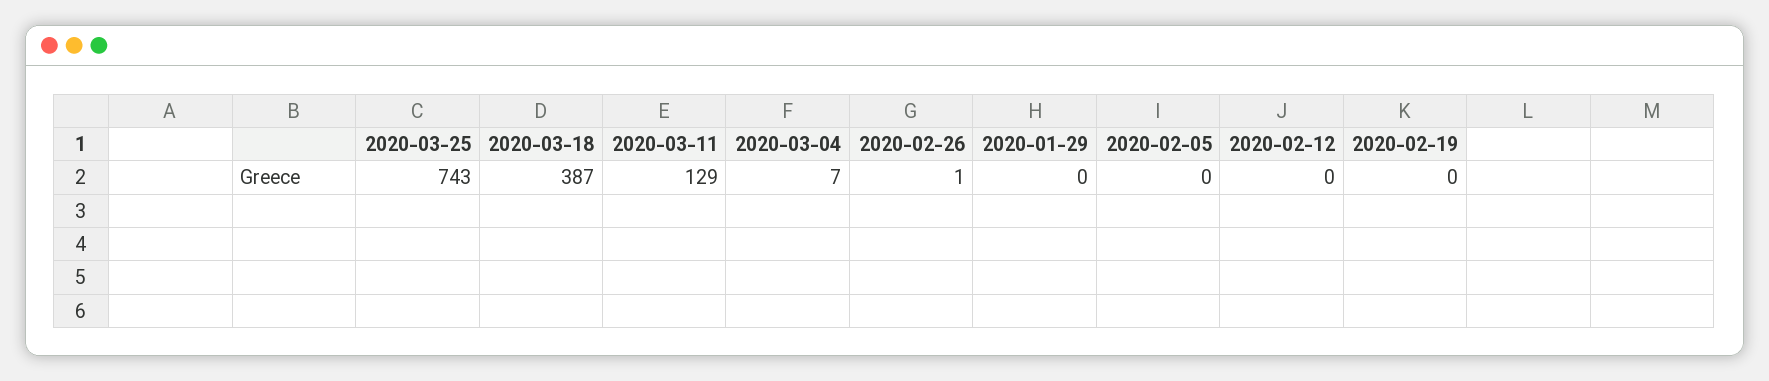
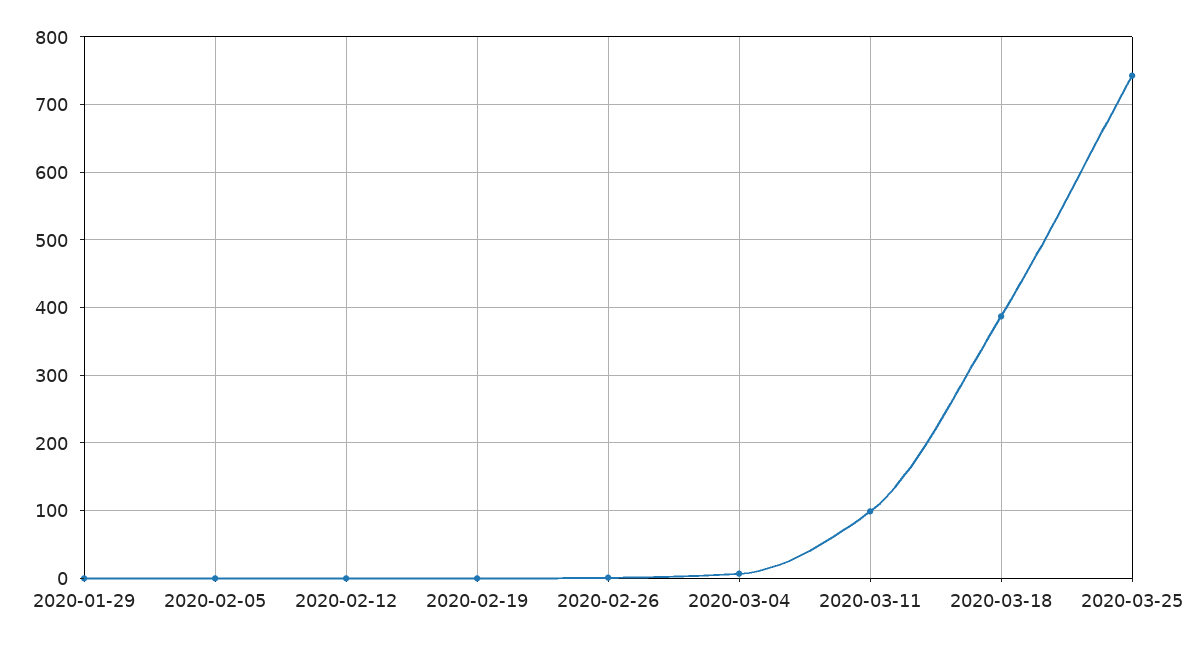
2020-03-11: 129 -> 100

